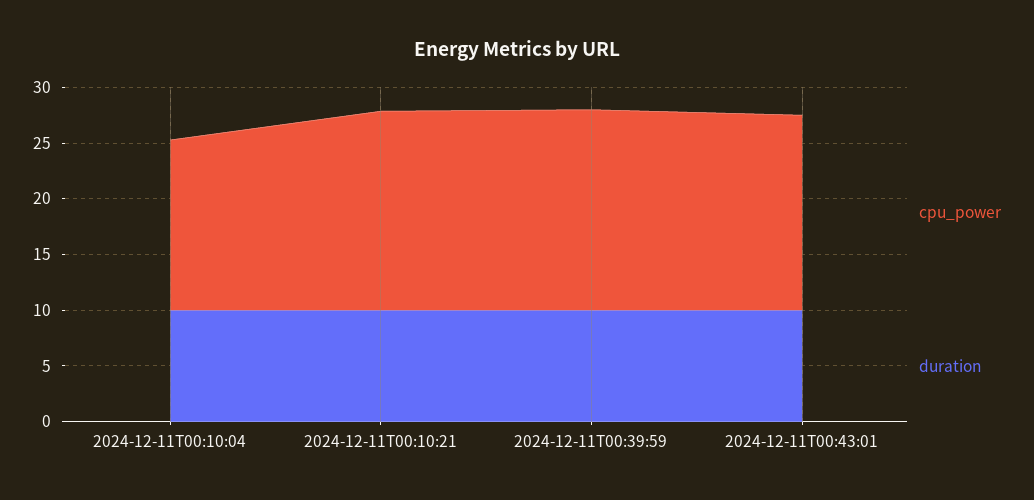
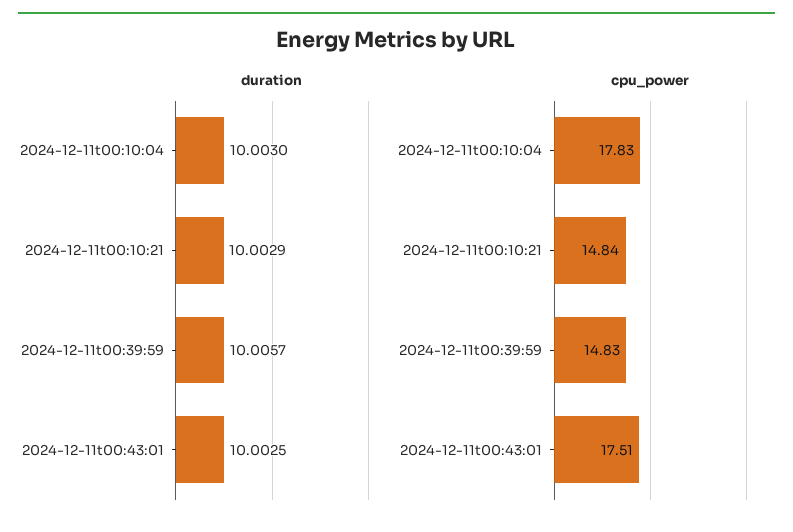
cpu_power, 2024-12-11T00:10:04: 15 -> 17.83
cpu_power, 2024-12-11T00:10:21: 18 -> 14.84
cpu_power, 2024-12-11T00:39:59: 18 -> 14.83

